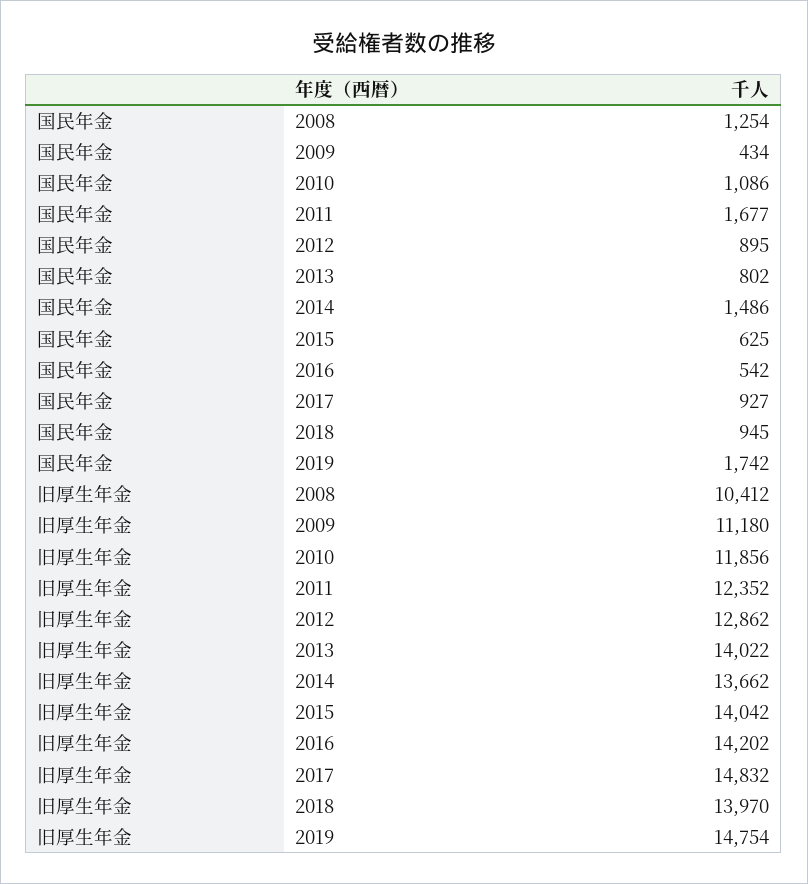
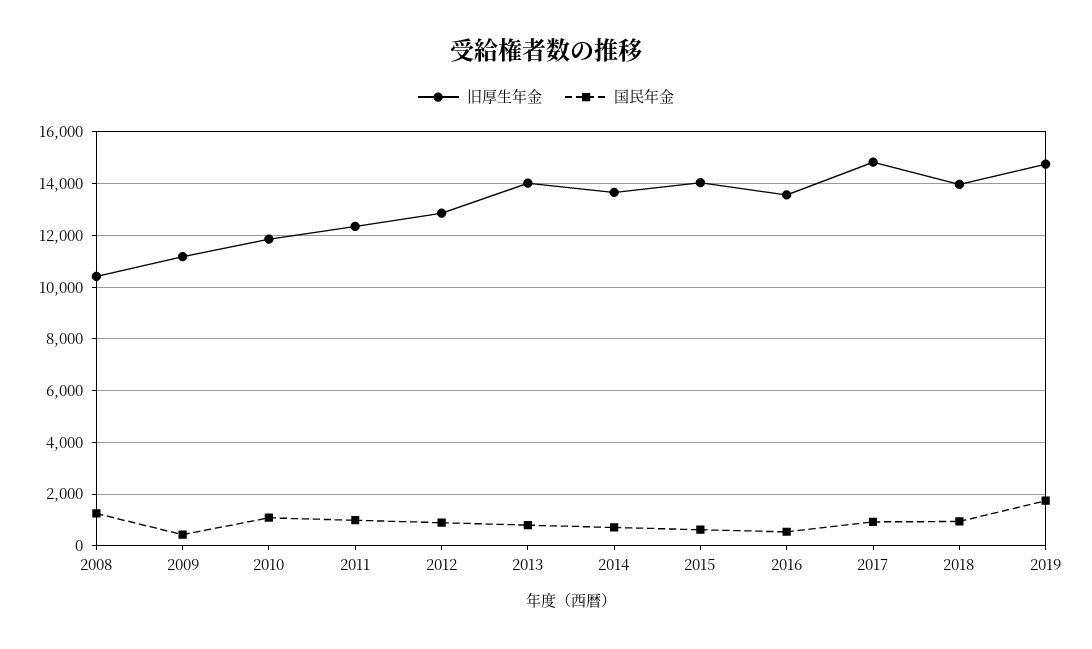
国民年金, 2011: 1677 -> 1000
国民年金, 2014: 1486 -> 750
旧厚生年金, 2016: 14202 -> 13500

